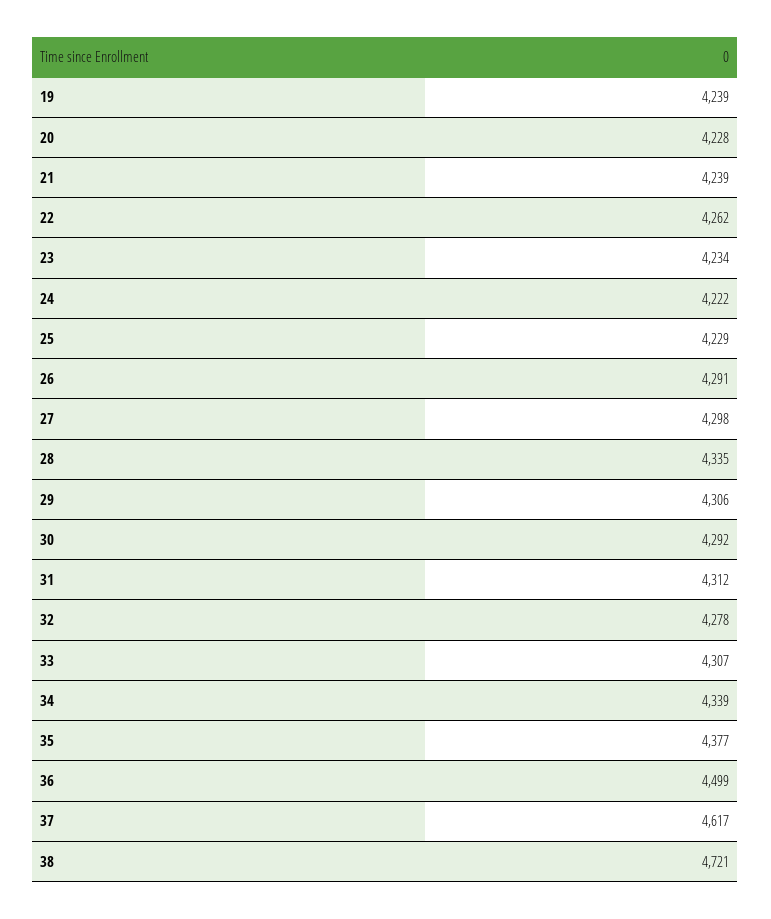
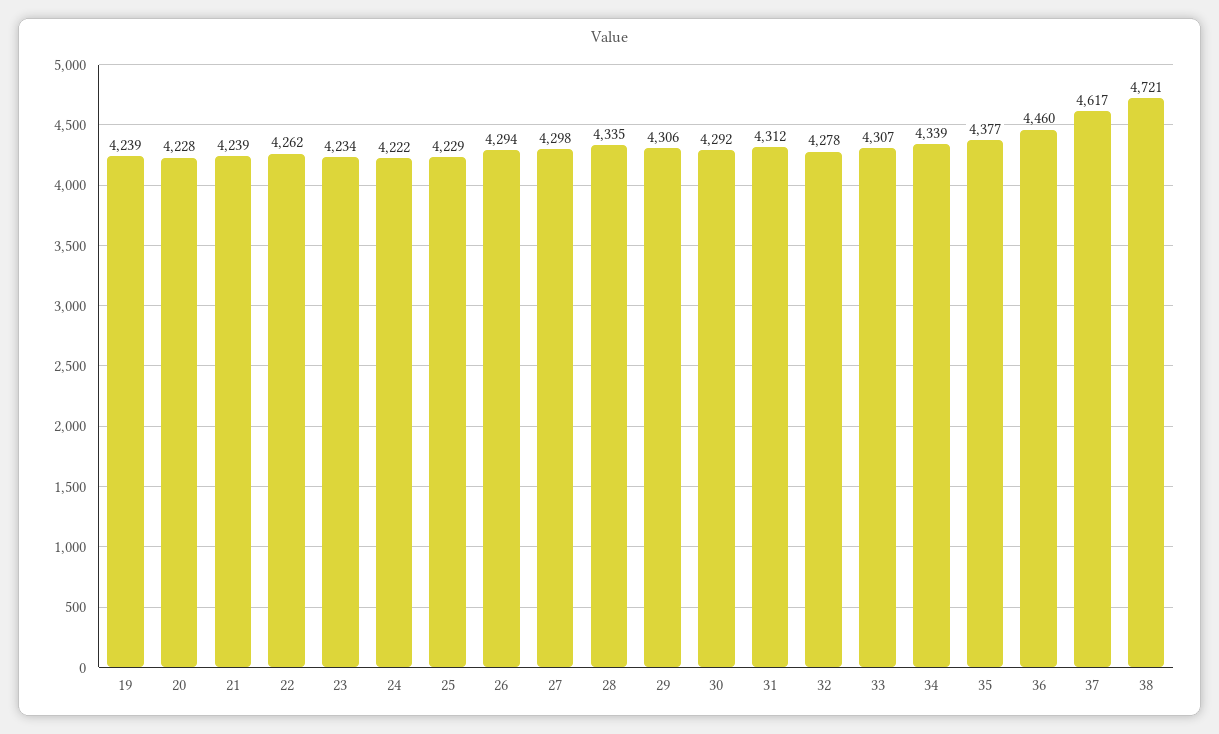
26: 4291 -> 4294
36: 4499 -> 4460

